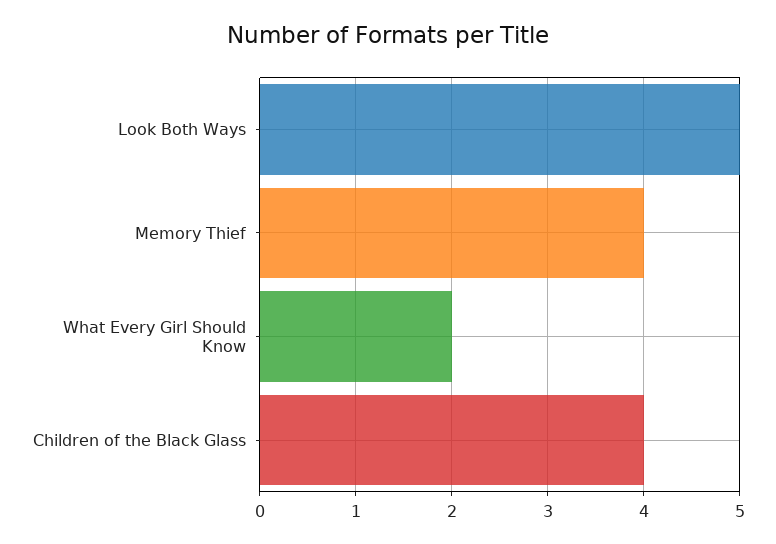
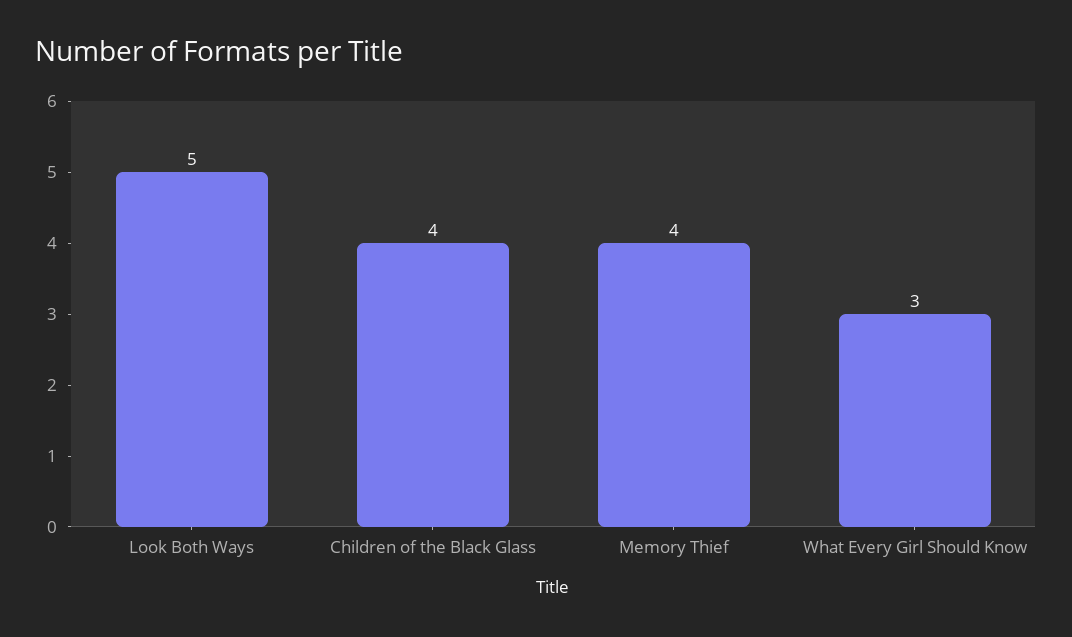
What Every Girl Should Know: 2 -> 3

